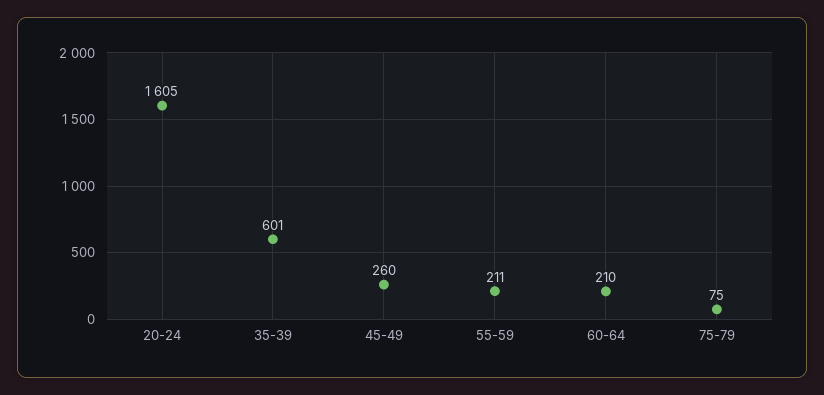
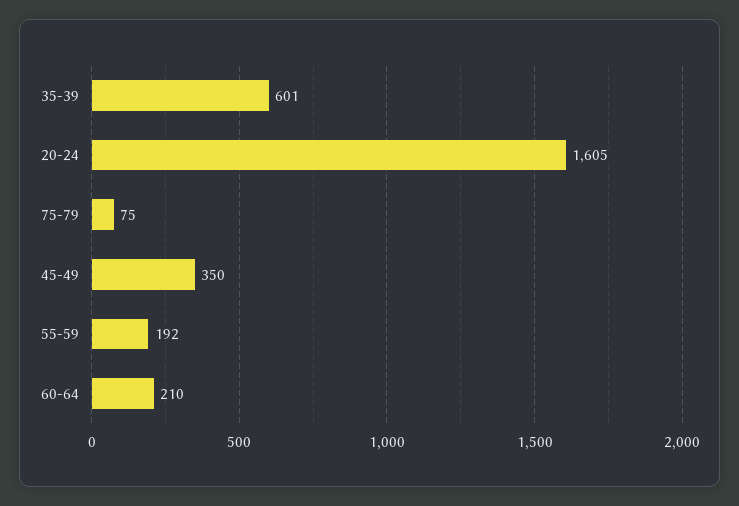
45-49: 260 -> 350
55-59: 211 -> 192

